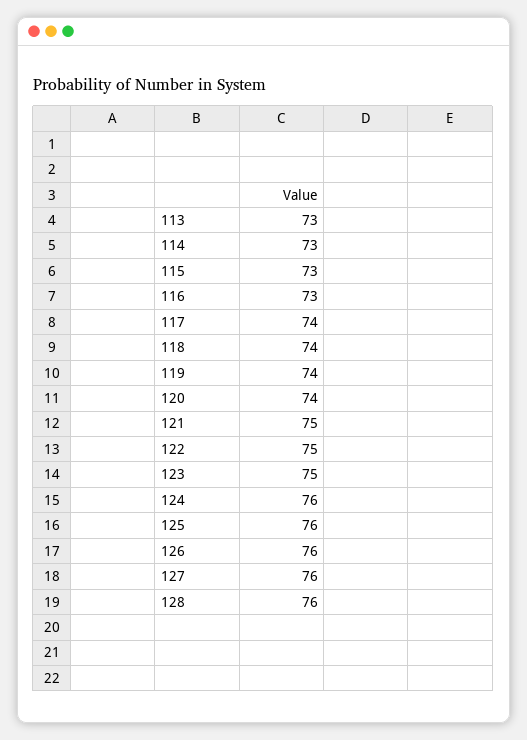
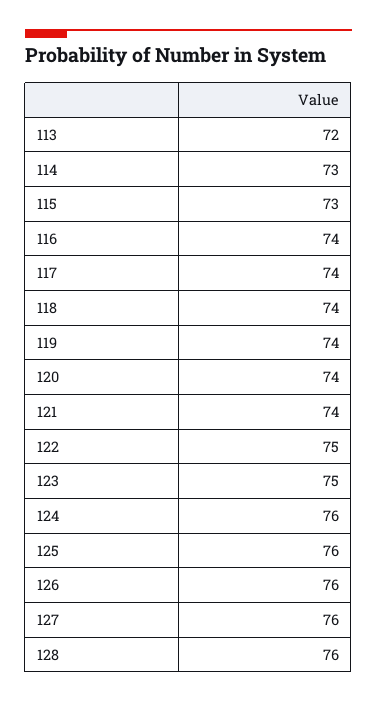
113: 73 -> 72
116: 73 -> 74
121: 75 -> 74

